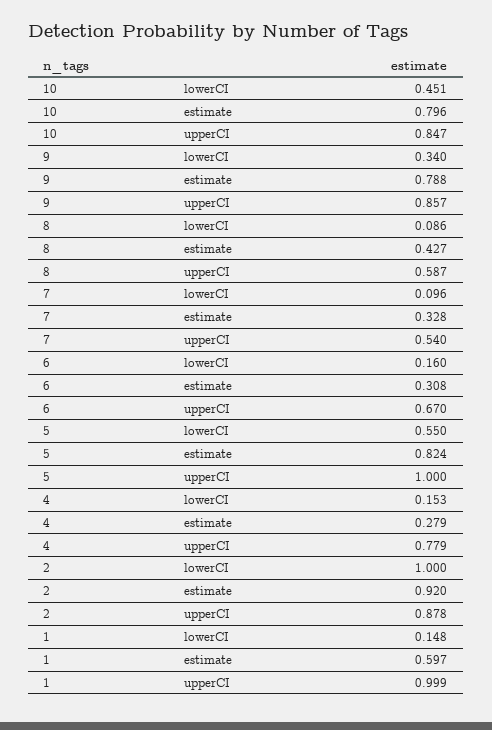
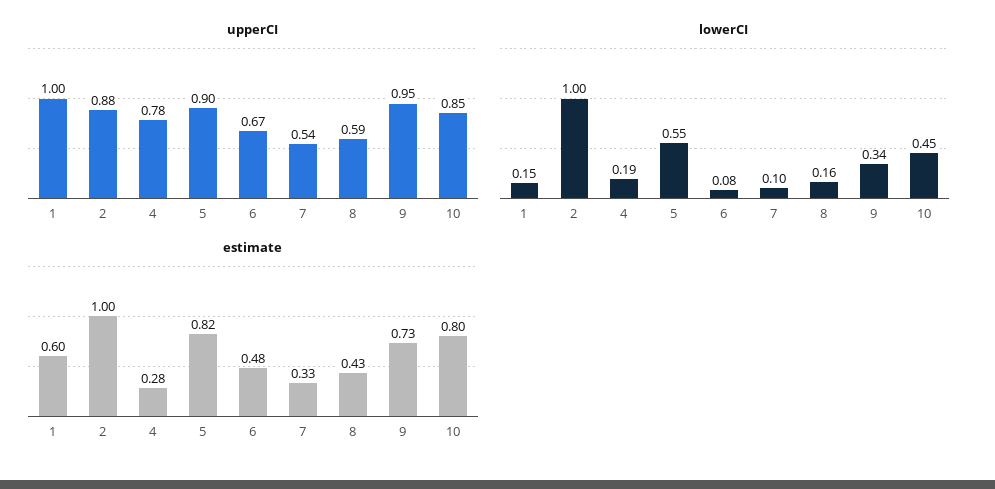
estimate, 9: 0.788 -> 0.73
upperCI, 9: 0.857 -> 0.95
lowerCI, 8: 0.086 -> 0.16
lowerCI, 6: 0.16 -> 0.08
estimate, 6: 0.308 -> 0.48
upperCI, 5: 1 -> 0.9
lowerCI, 4: 0.153 -> 0.19
estimate, 2: 0.92 -> 1

